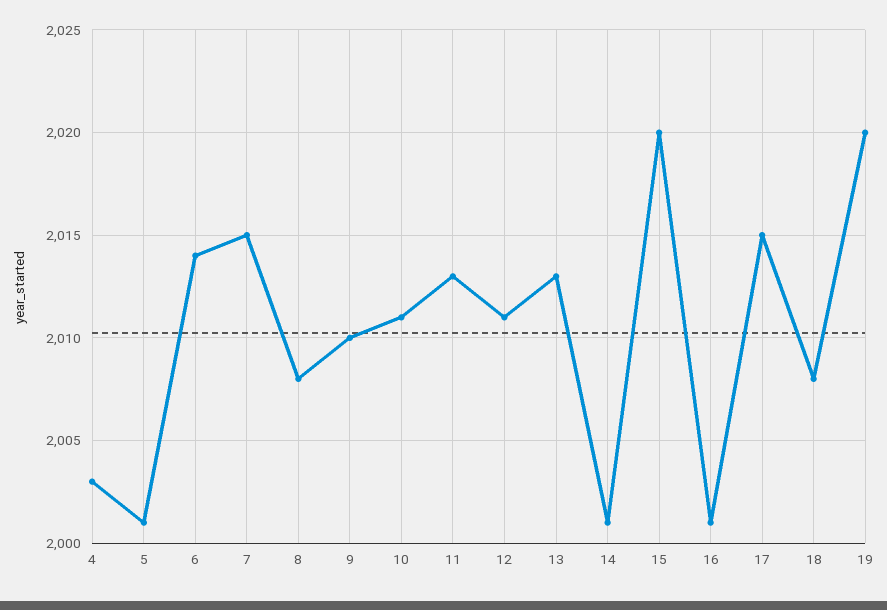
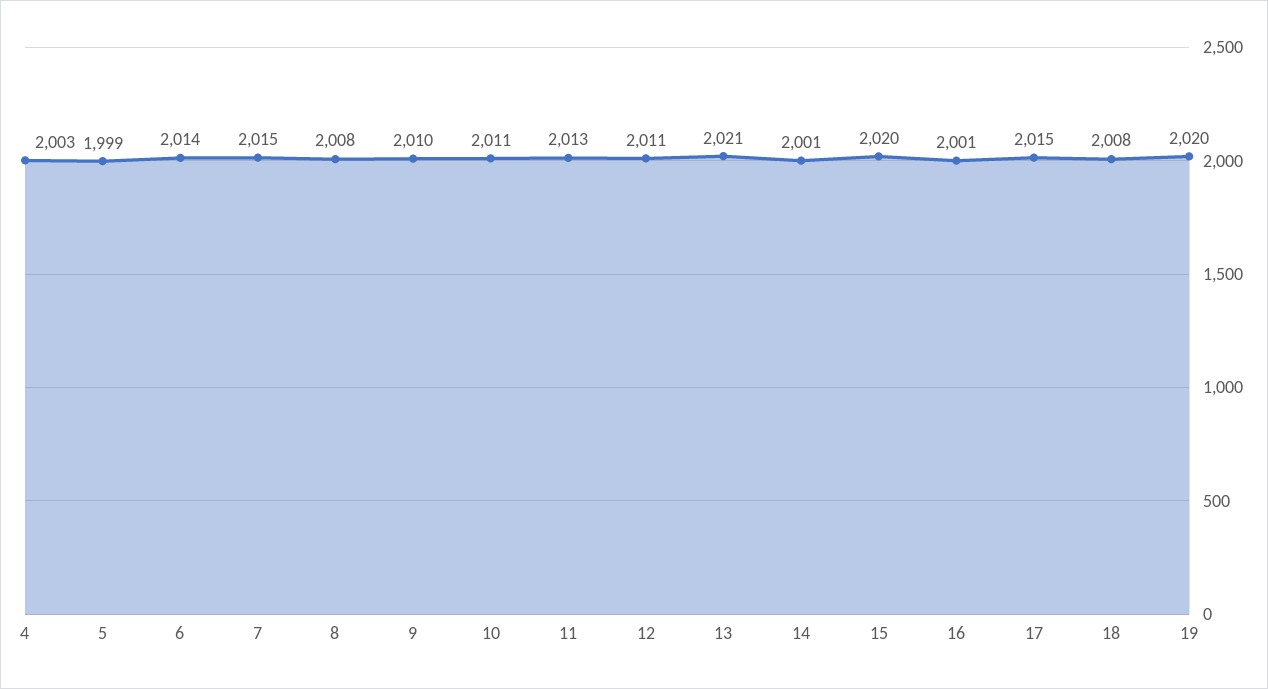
5: 2001 -> 1999
13: 2013 -> 2021

